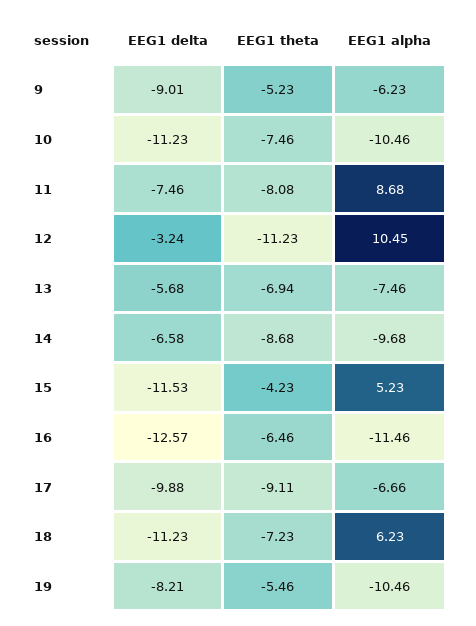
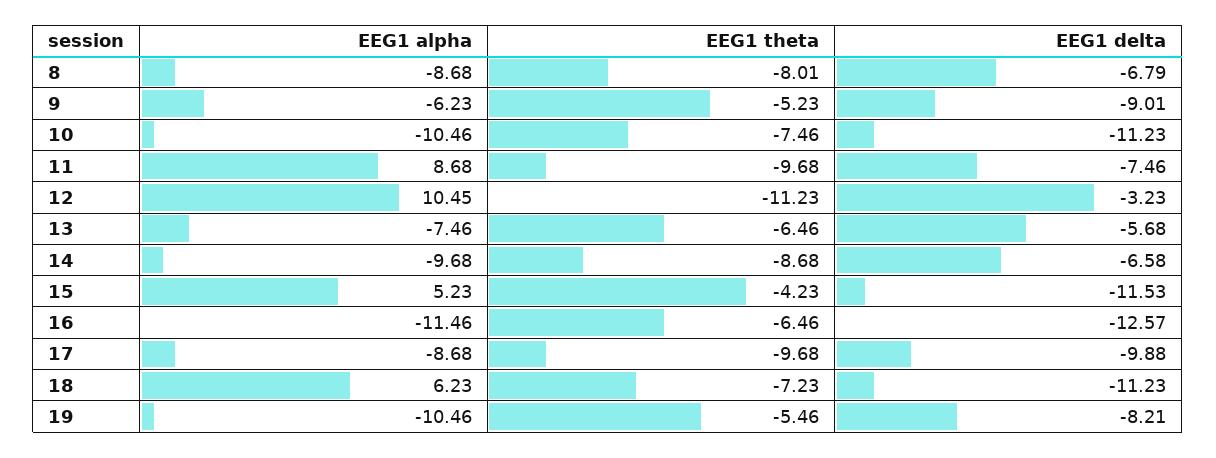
EEG1 theta, 11: -8.08 -> -9.68
EEG1 delta, 12: -3.24 -> -3.23
EEG1 theta, 13: -6.94 -> -6.46
EEG1 theta, 17: -9.11 -> -9.68
EEG1 alpha, 17: -6.66 -> -8.68
EEG1 alpha, 8: none -> -8.68
EEG1 theta, 8: none -> -8.01
EEG1 delta, 8: none -> -6.79

